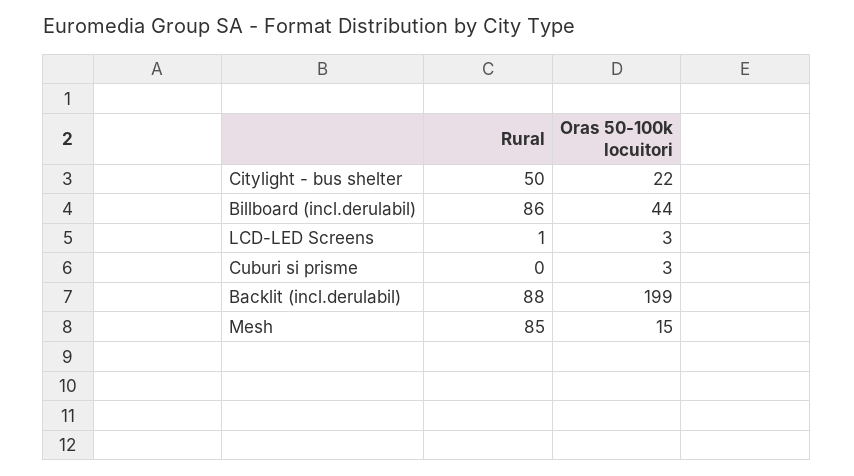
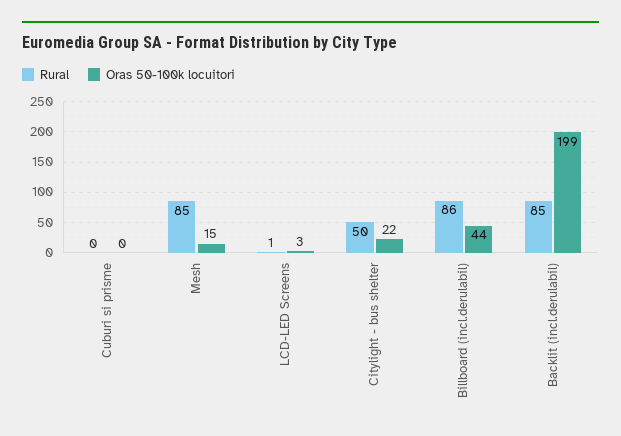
Oras 50-100k locuitori, Cuburi si prisme: 3 -> 0
Rural, Backlit (incl.derulabil): 88 -> 85

